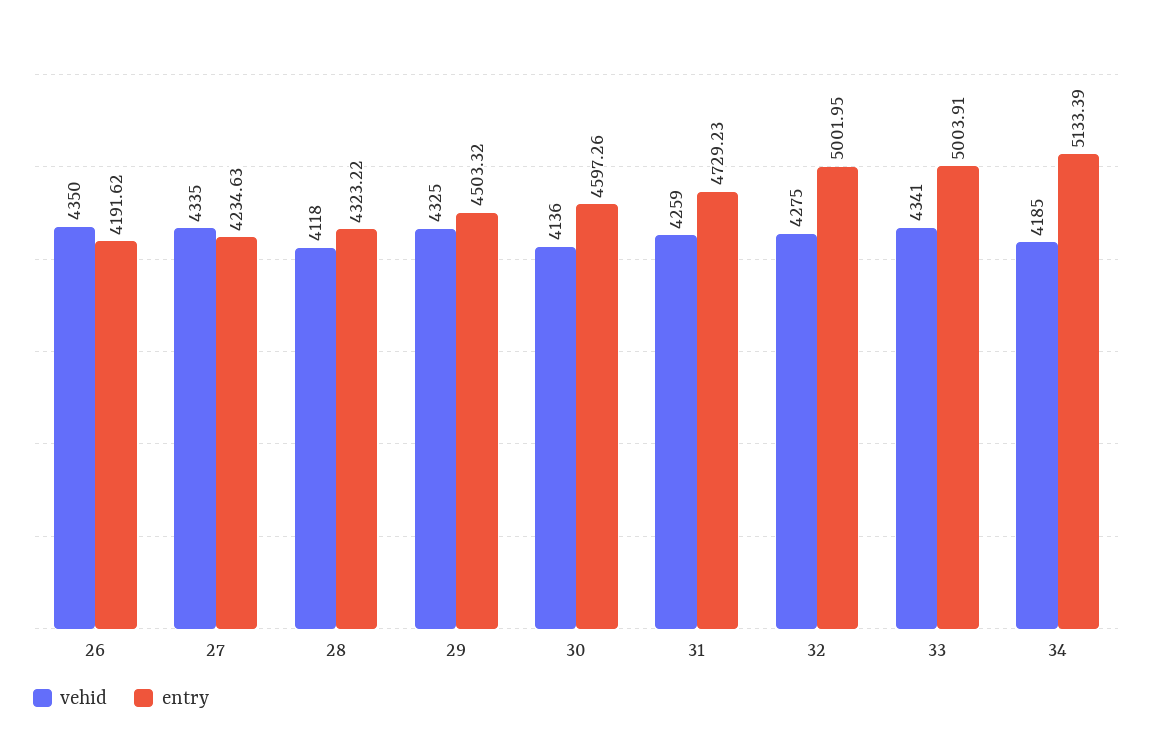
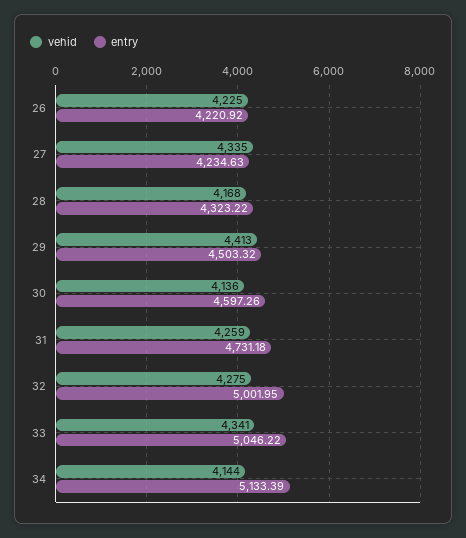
vehid, 26: 4350 -> 4225
entry, 26: 4191.62 -> 4220.92
vehid, 28: 4118 -> 4168
vehid, 29: 4325 -> 4413
entry, 31: 4729.23 -> 4731.18
entry, 33: 5003.91 -> 5046.22
vehid, 34: 4185 -> 4144

